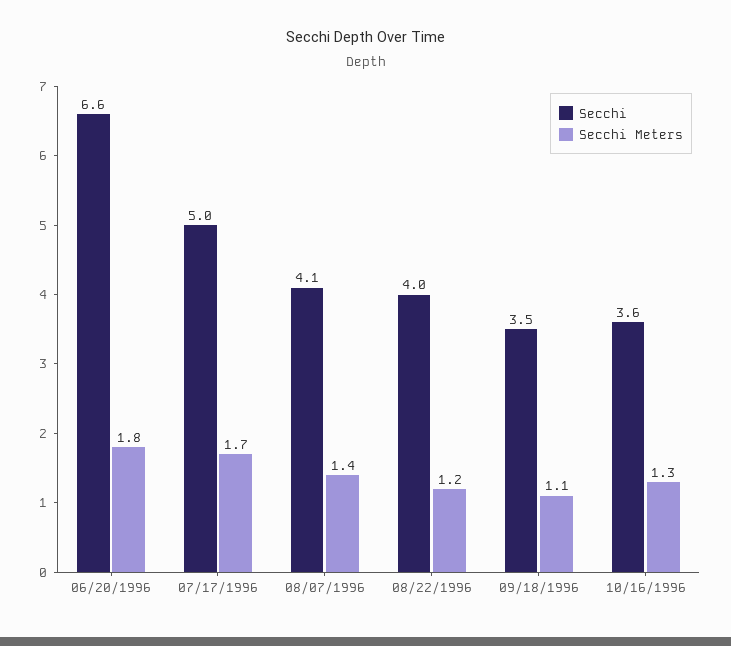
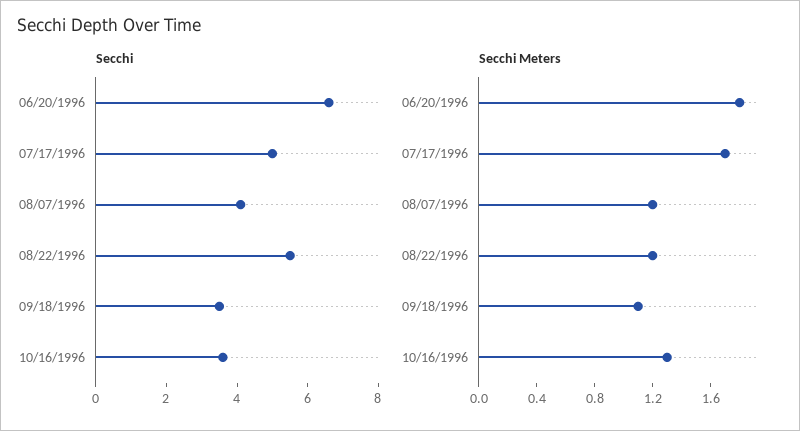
Secchi Meters, 08/07/1996: 1.4 -> 1.2
Secchi, 08/22/1996: 4 -> 5.5

